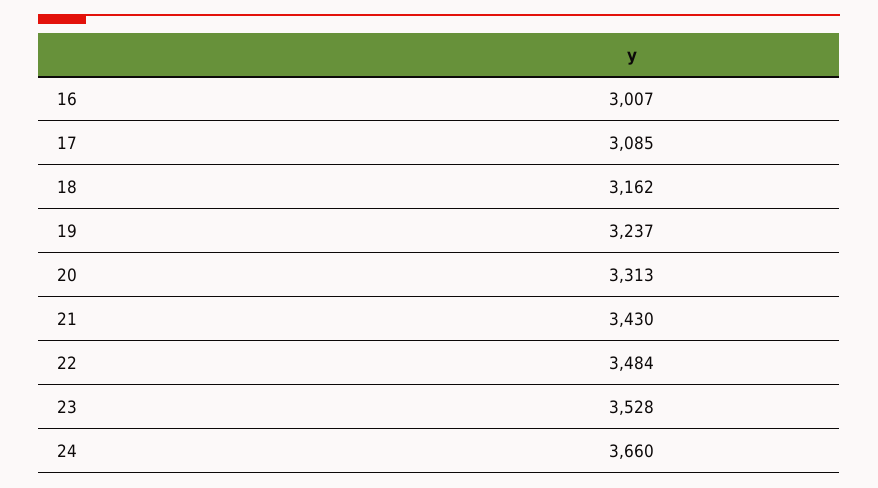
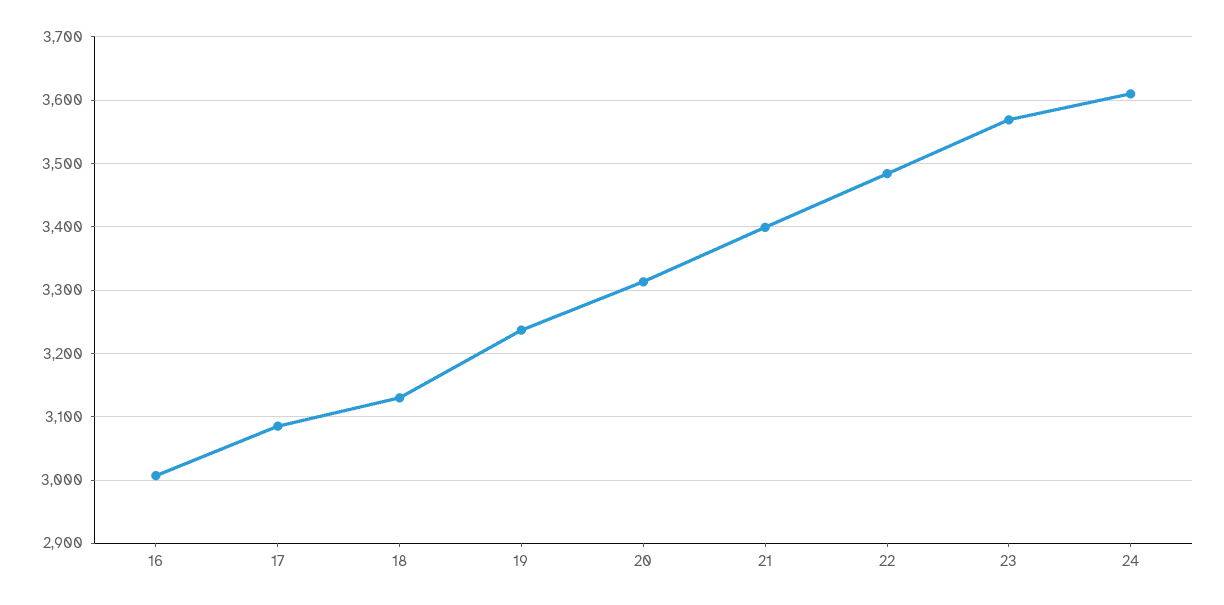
18: 3162 -> 3130
21: 3430 -> 3400
23: 3528 -> 3570
24: 3660 -> 3610

